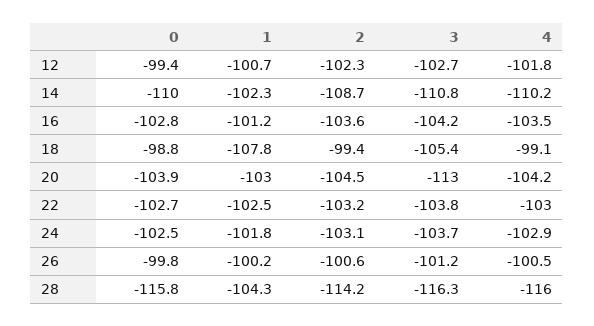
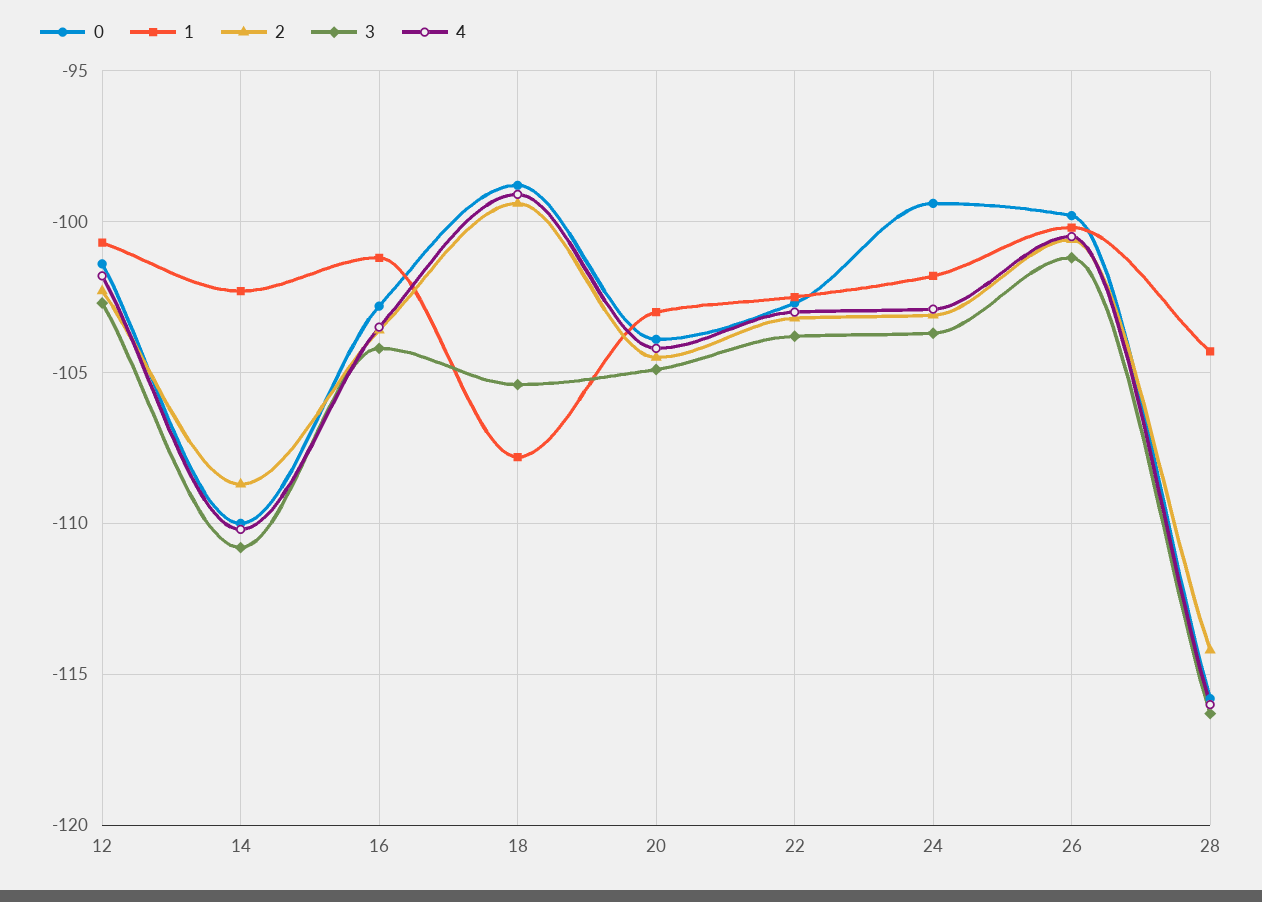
0, 12: -99.4 -> -101.5
3, 20: -113 -> -105
0, 24: -102.5 -> -99.5

